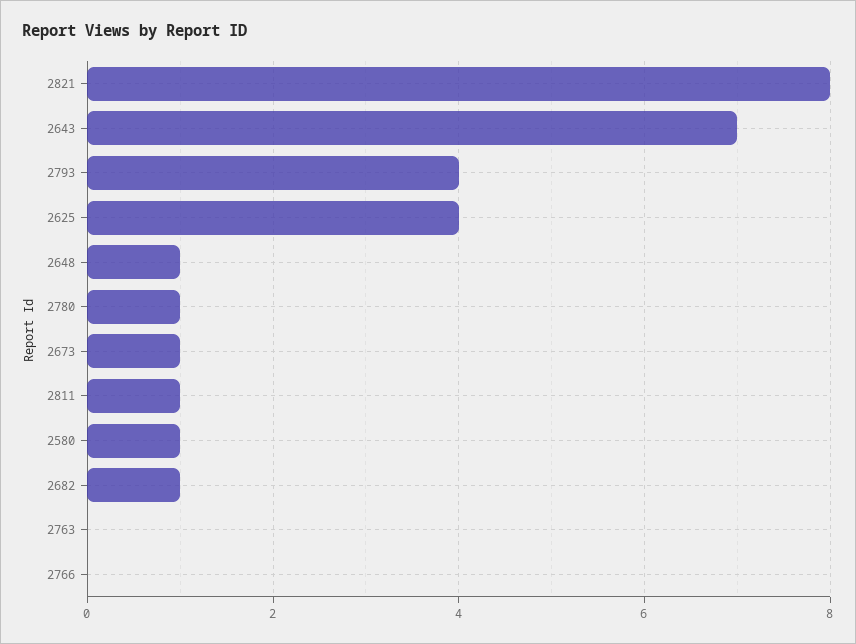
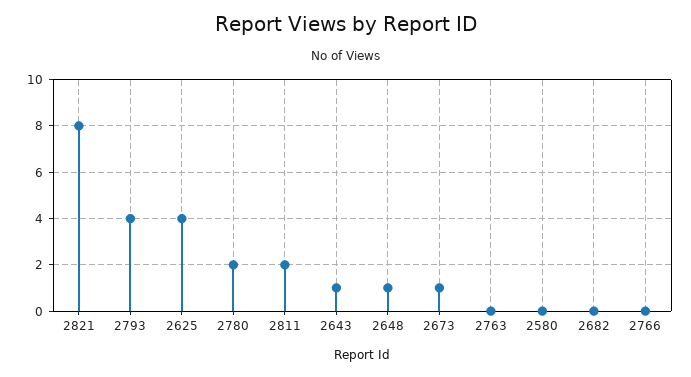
2643: 7 -> 1
2780: 1 -> 2
2811: 1 -> 2
2580: 1 -> 0
2682: 1 -> 0

